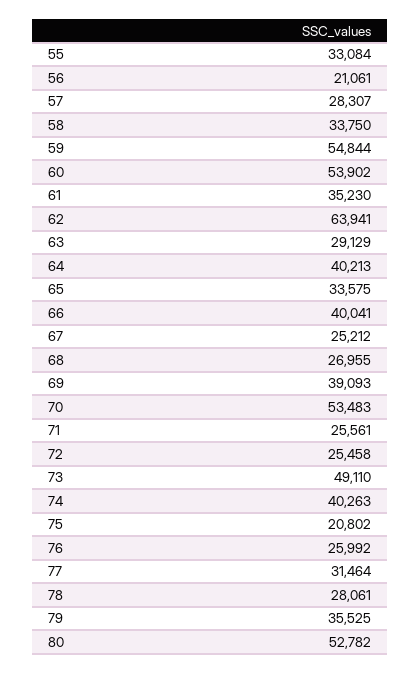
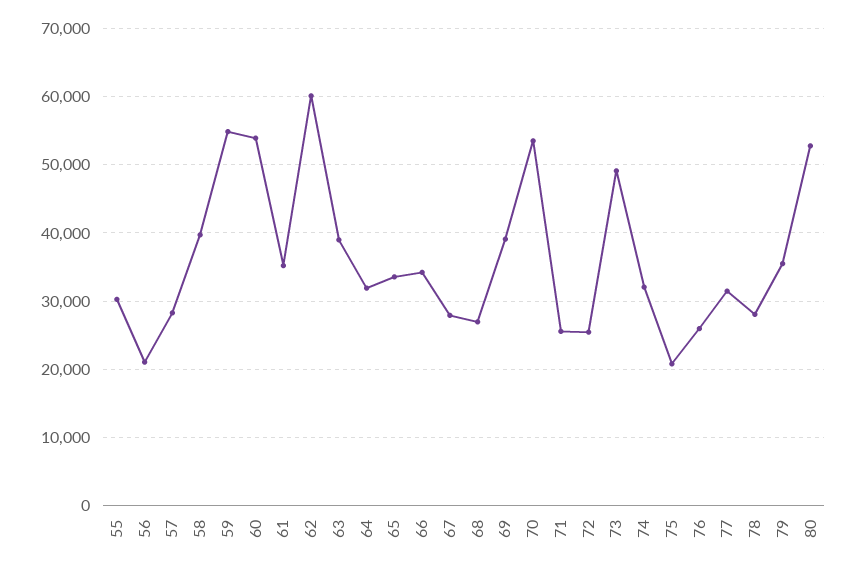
55: 33084 -> 30000
58: 33750 -> 40000
62: 63941 -> 60000
63: 29129 -> 39000
64: 40213 -> 32000
66: 40041 -> 34000
67: 25212 -> 28000
74: 40263 -> 32000

